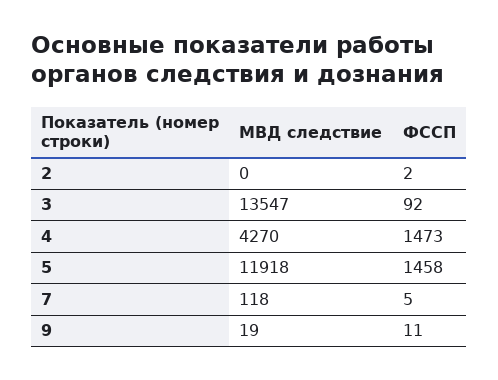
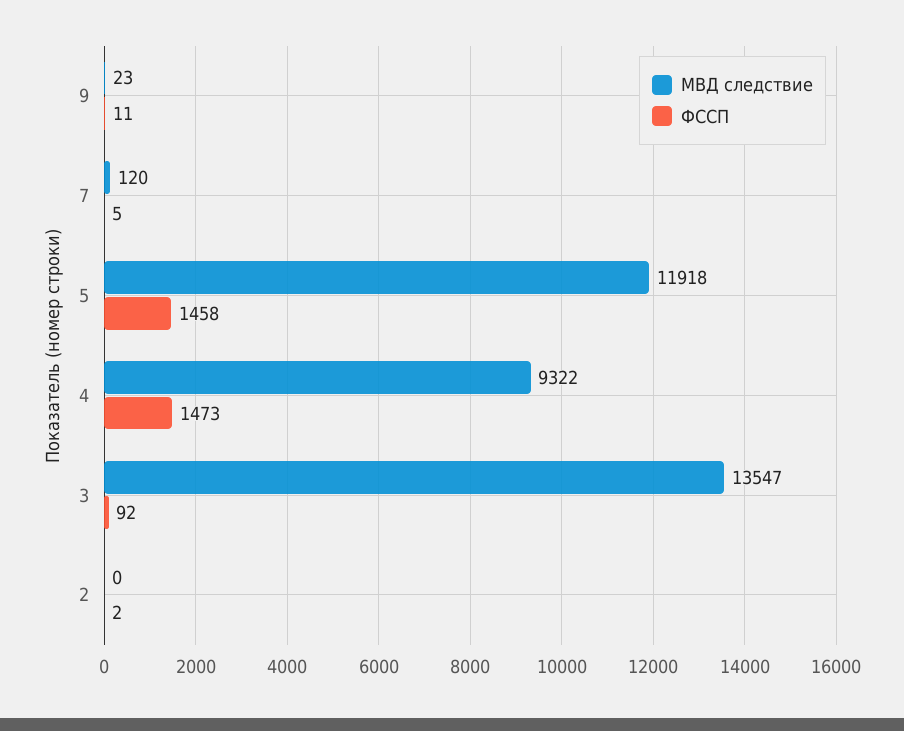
МВД следствие, 4: 4270 -> 9322
МВД следствие, 7: 118 -> 120
МВД следствие, 9: 19 -> 23

